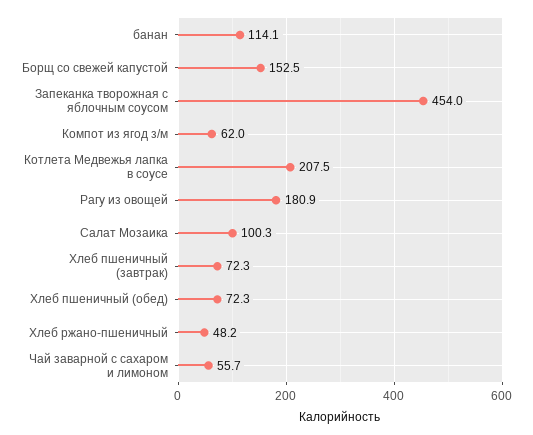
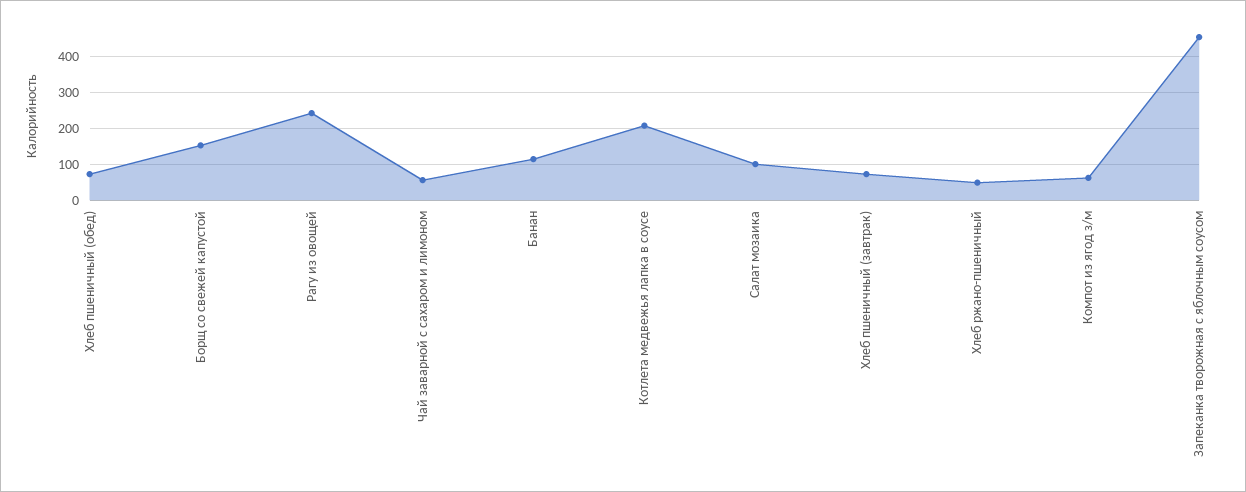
Рагу из овощей: 180.9 -> 240

